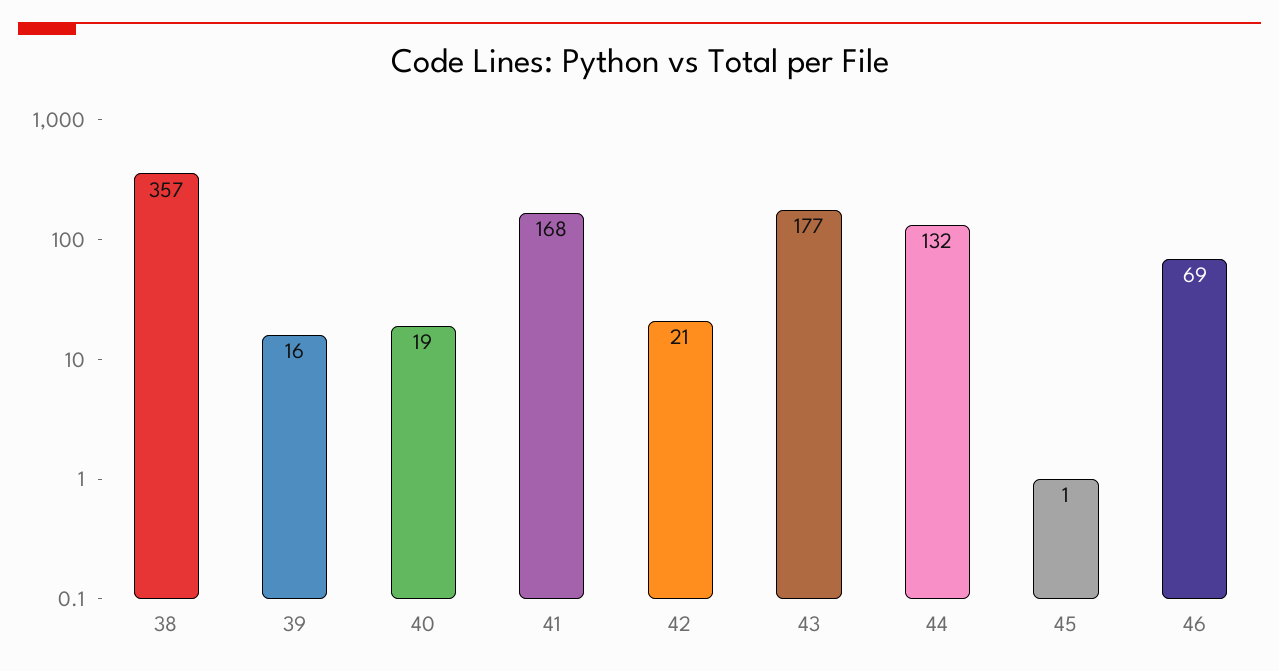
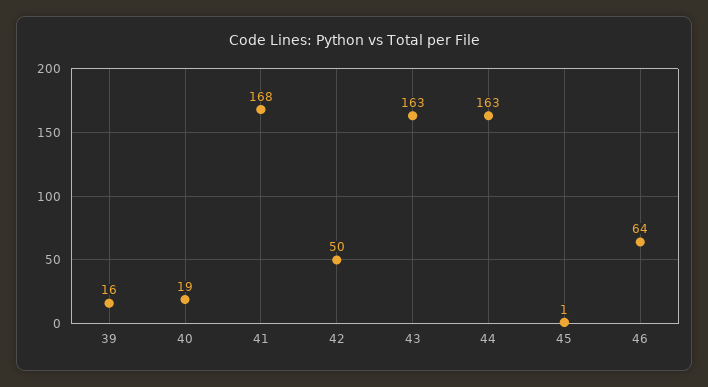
38: 357 -> none
42: 21 -> 50
43: 177 -> 163
44: 132 -> 163
46: 69 -> 64

